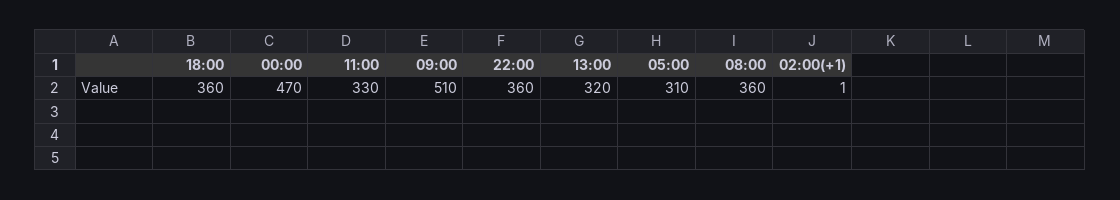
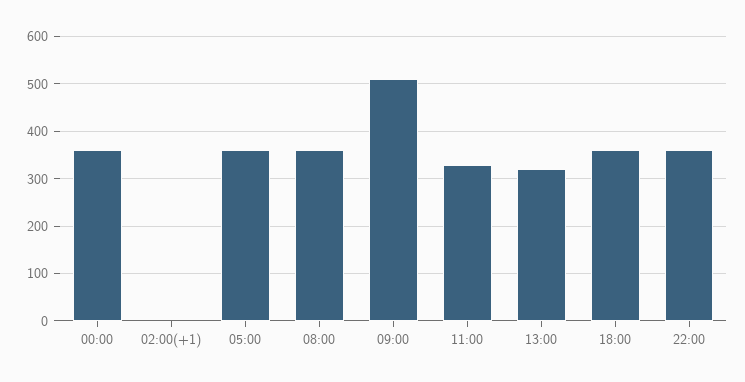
00:00: 470 -> 360
05:00: 310 -> 360

